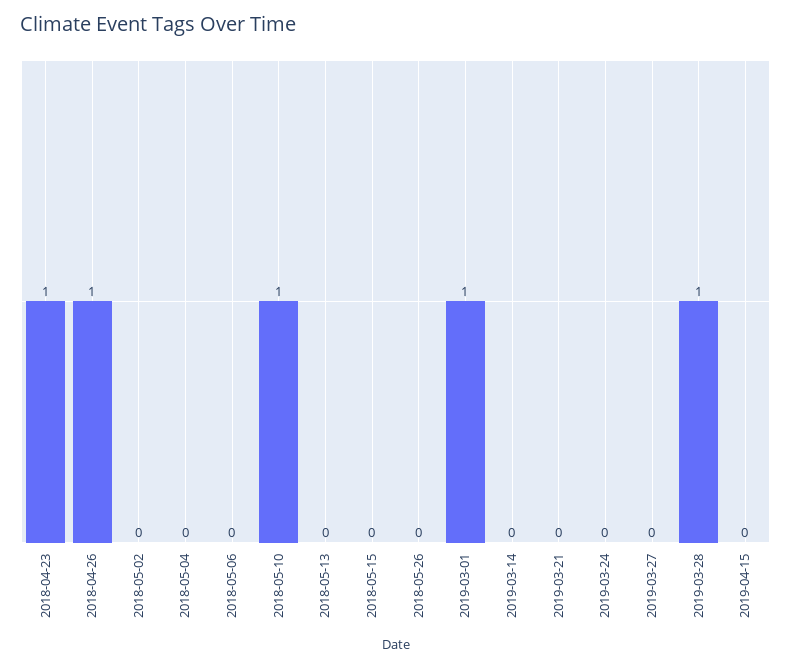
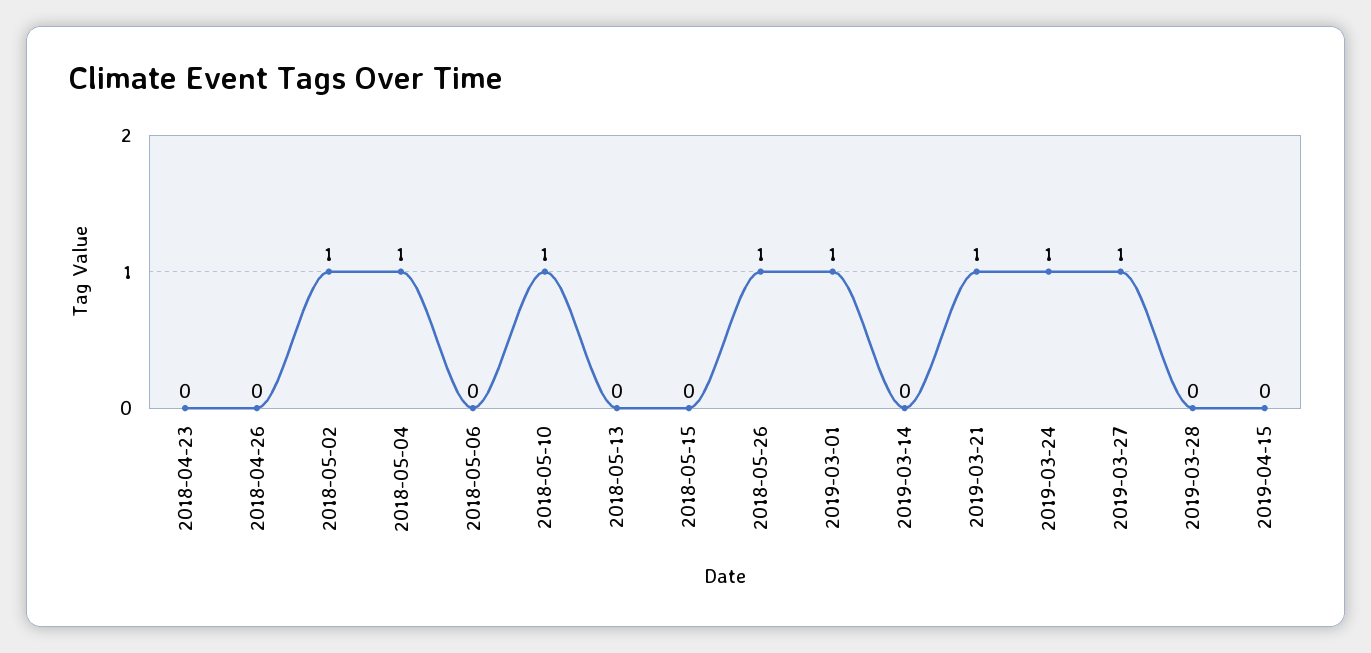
2018-04-23: 1 -> 0
2018-04-26: 1 -> 0
2018-05-02: 0 -> 1
2018-05-04: 0 -> 1
2018-05-26: 0 -> 1
2019-03-21: 0 -> 1
2019-03-24: 0 -> 1
2019-03-27: 0 -> 1
2019-03-28: 1 -> 0

